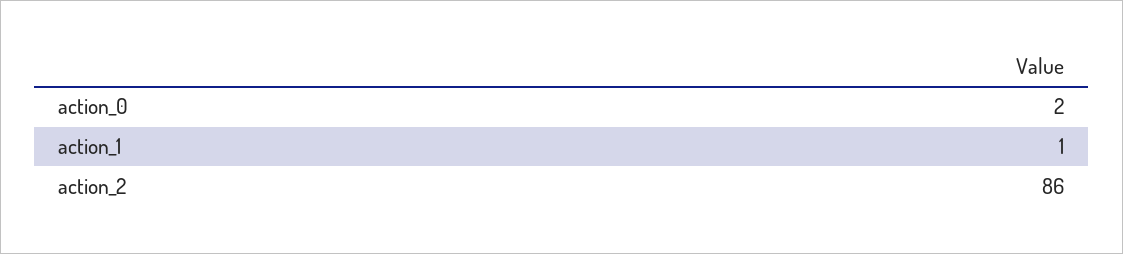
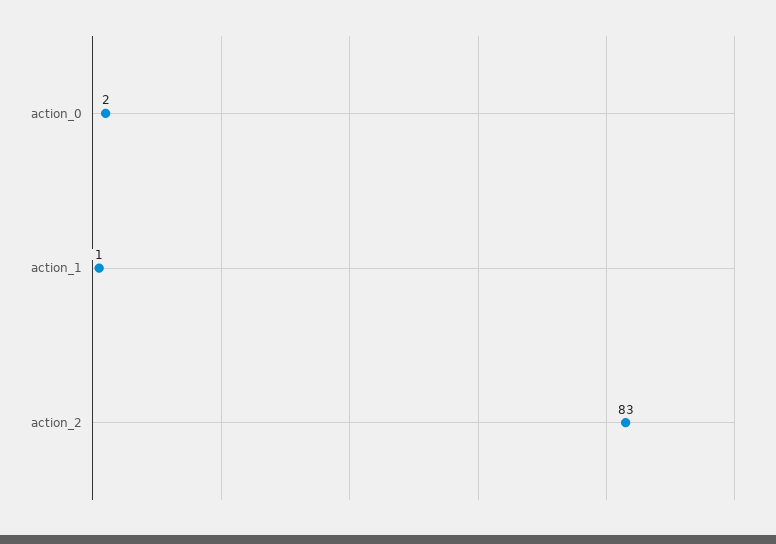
action_2: 86 -> 83

